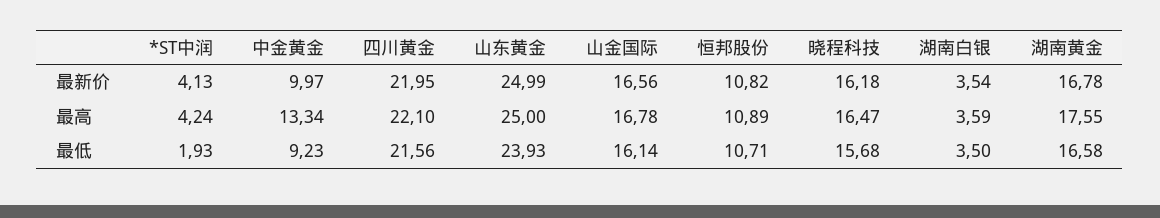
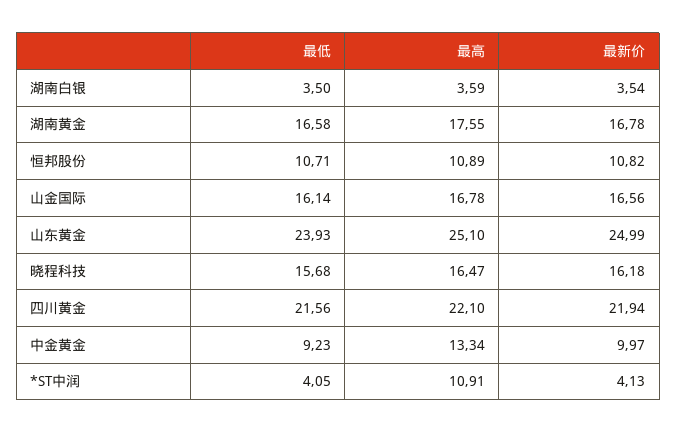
四川黄金, 最新价: 21.95 -> 21.94
*ST中润, 最高: 4.24 -> 10.91
山东黄金, 最高: 25 -> 25.1
*ST中润, 最低: 1.93 -> 4.05

